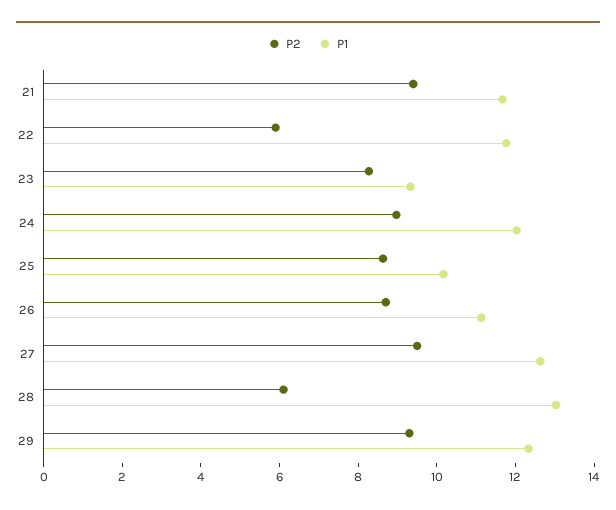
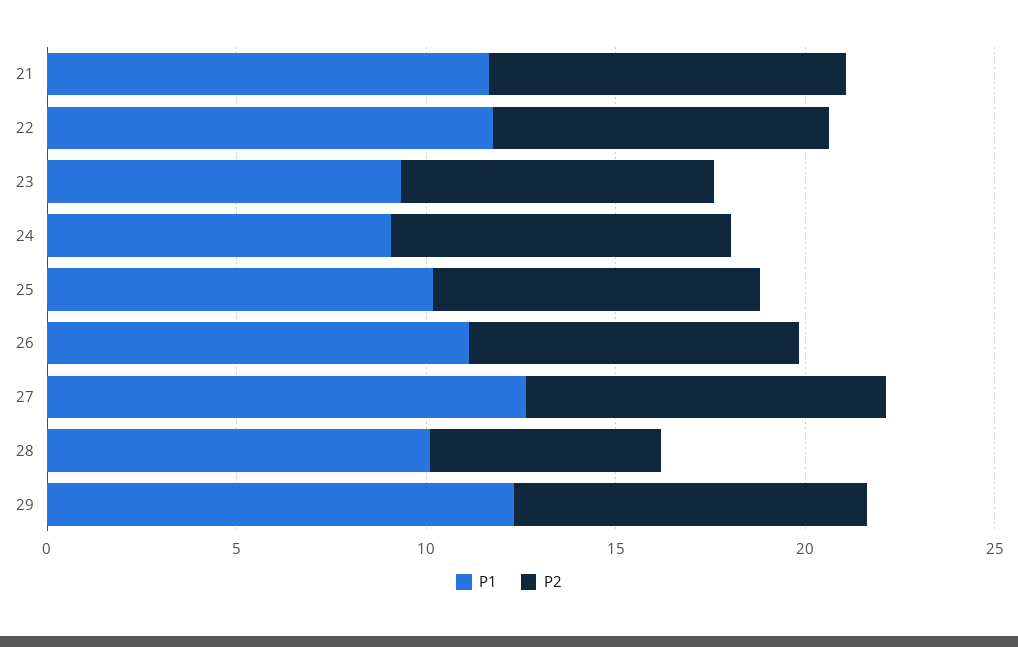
P2, 22: 6 -> 9
P1, 24: 12 -> 9
P1, 28: 13 -> 10

